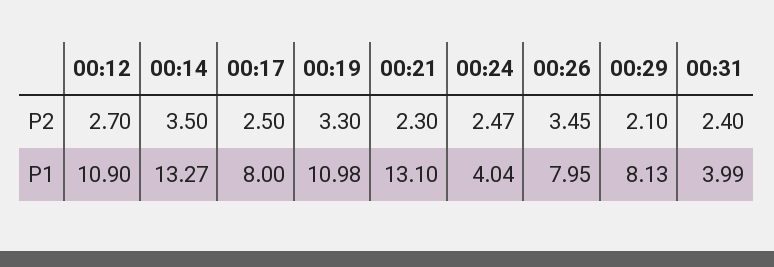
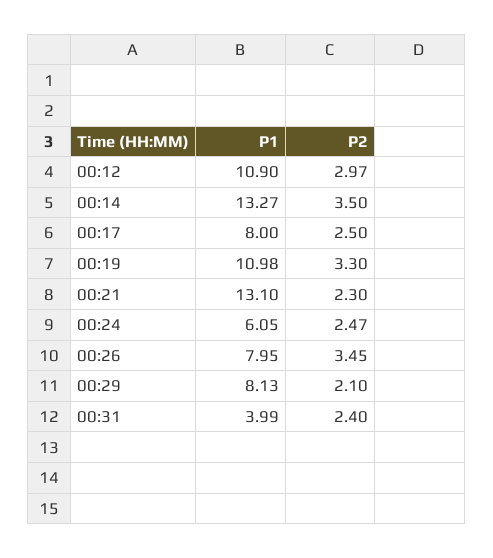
00:12, P2: 2.7 -> 2.97
00:24, P1: 4.04 -> 6.05

